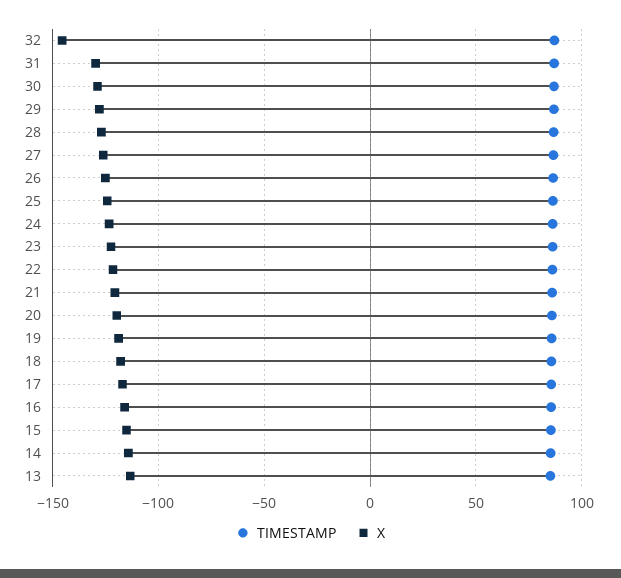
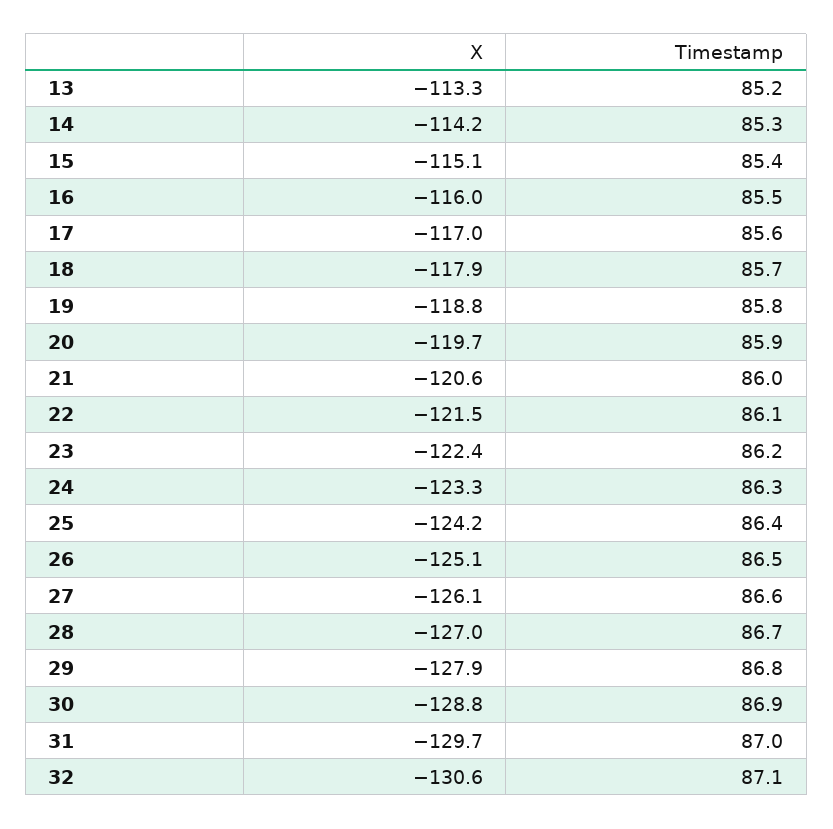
X, 32: -145 -> -130.6

